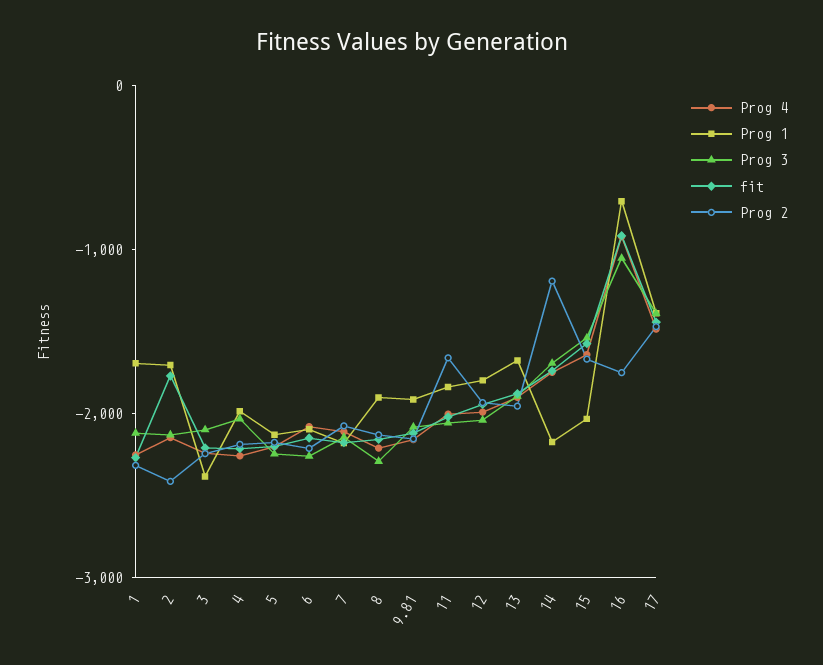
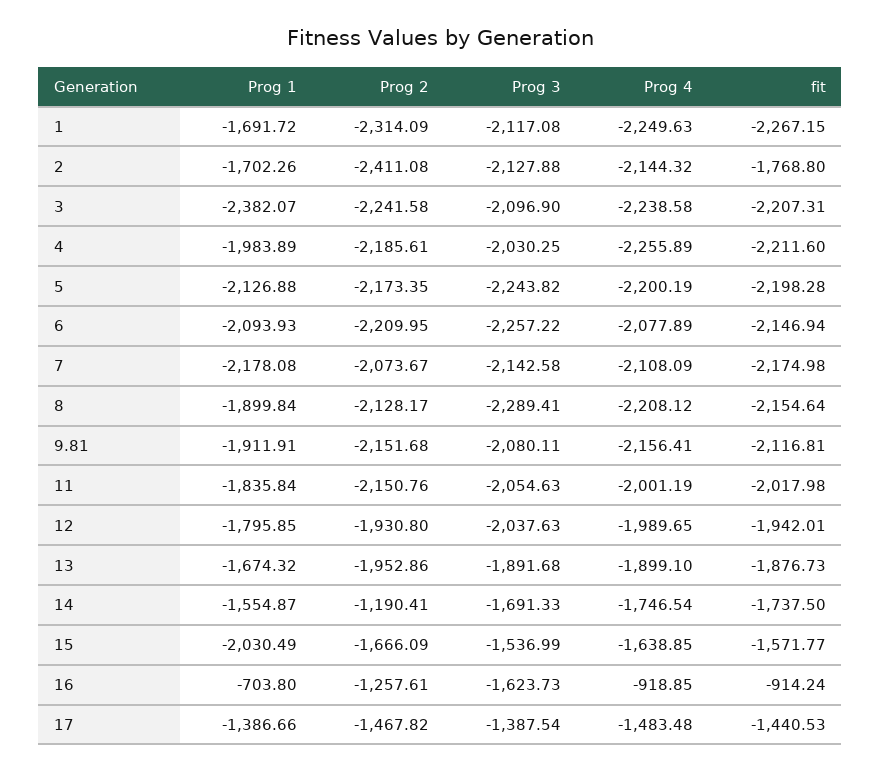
Prog 2, 11: -1600 -> -2150.76
Prog 1, 14: -2200 -> -1554.87
Prog 3, 16: -1000 -> -1623.73
Prog 2, 16: -1800 -> -1257.61

